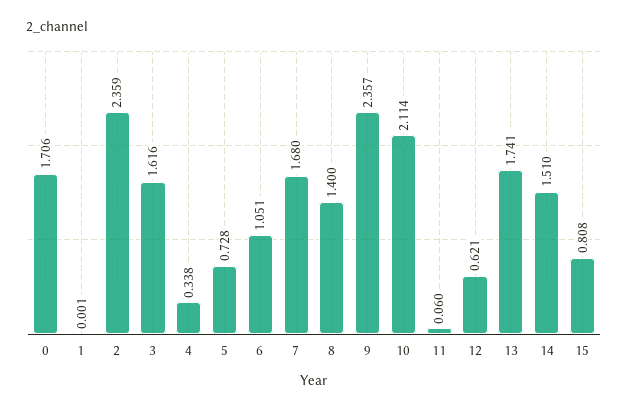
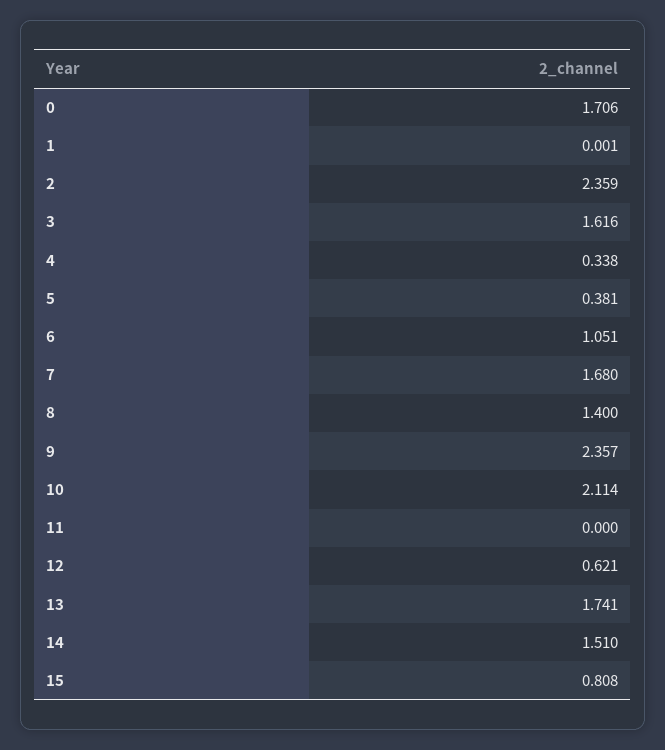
5: 0.728 -> 0.381
11: 0.06 -> 0

